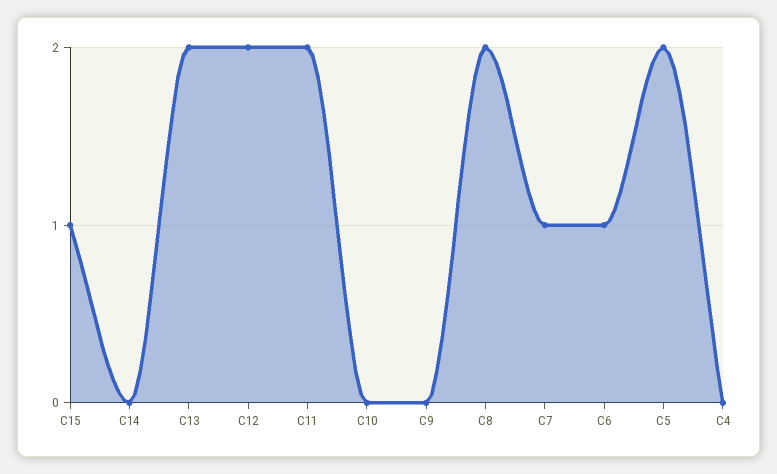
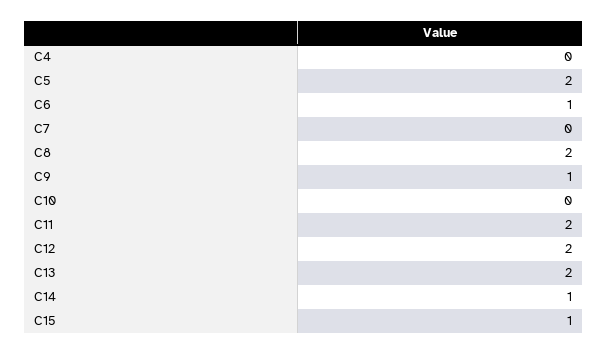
C14: 0 -> 1
C9: 0 -> 1
C7: 1 -> 0

